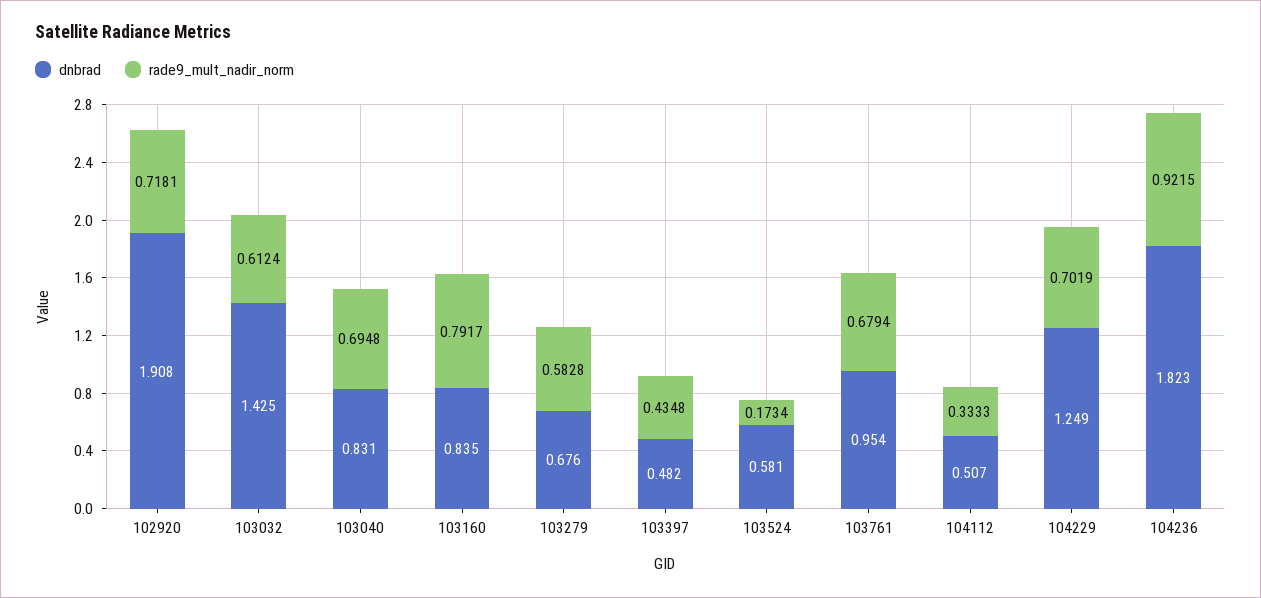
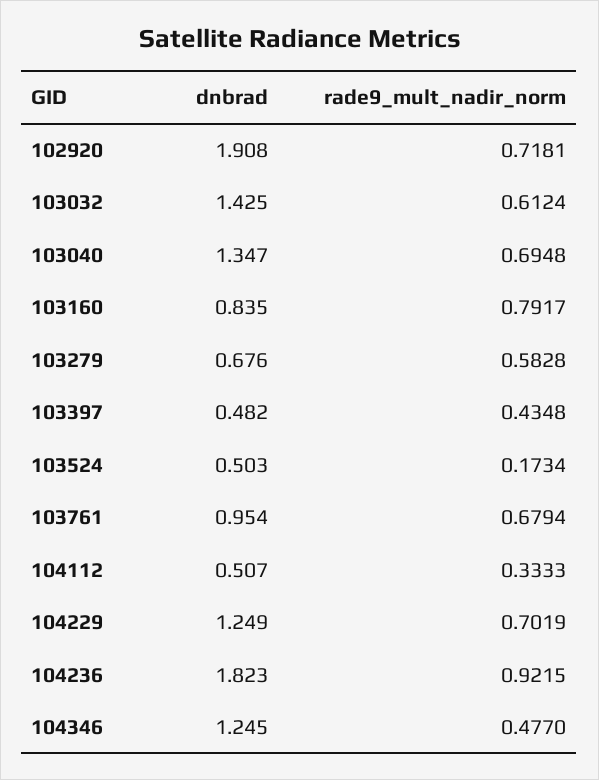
dnbrad, 103040: 0.831 -> 1.347
dnbrad, 103524: 0.581 -> 0.503
dnbrad, 104346: none -> 1.245
rade9_mult_nadir_norm, 104346: none -> 0.477

